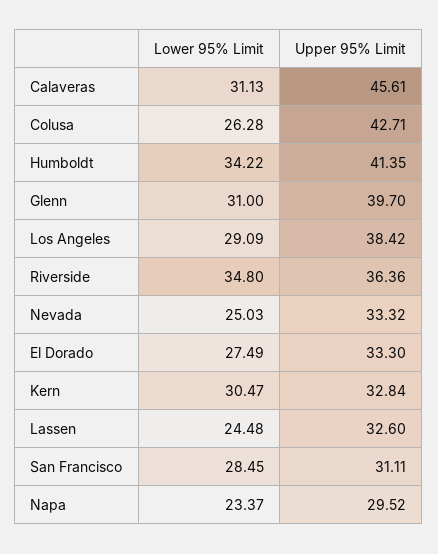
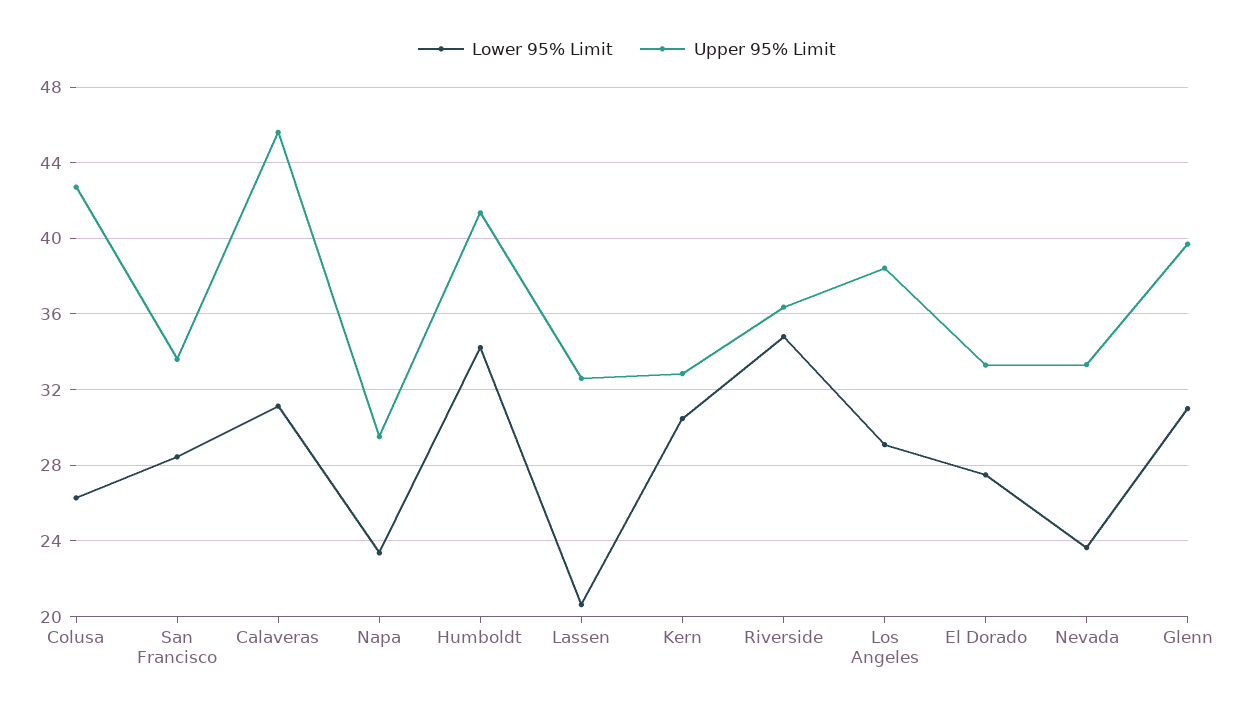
Lower 95% Limit, Nevada: 25.03 -> 23.5
Lower 95% Limit, Lassen: 24.48 -> 20.5
Upper 95% Limit, San Francisco: 31.11 -> 33.5

